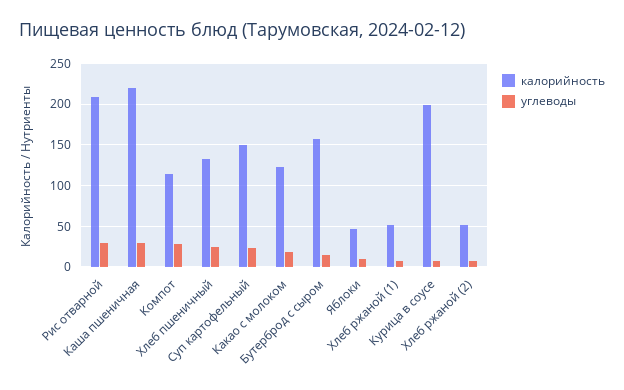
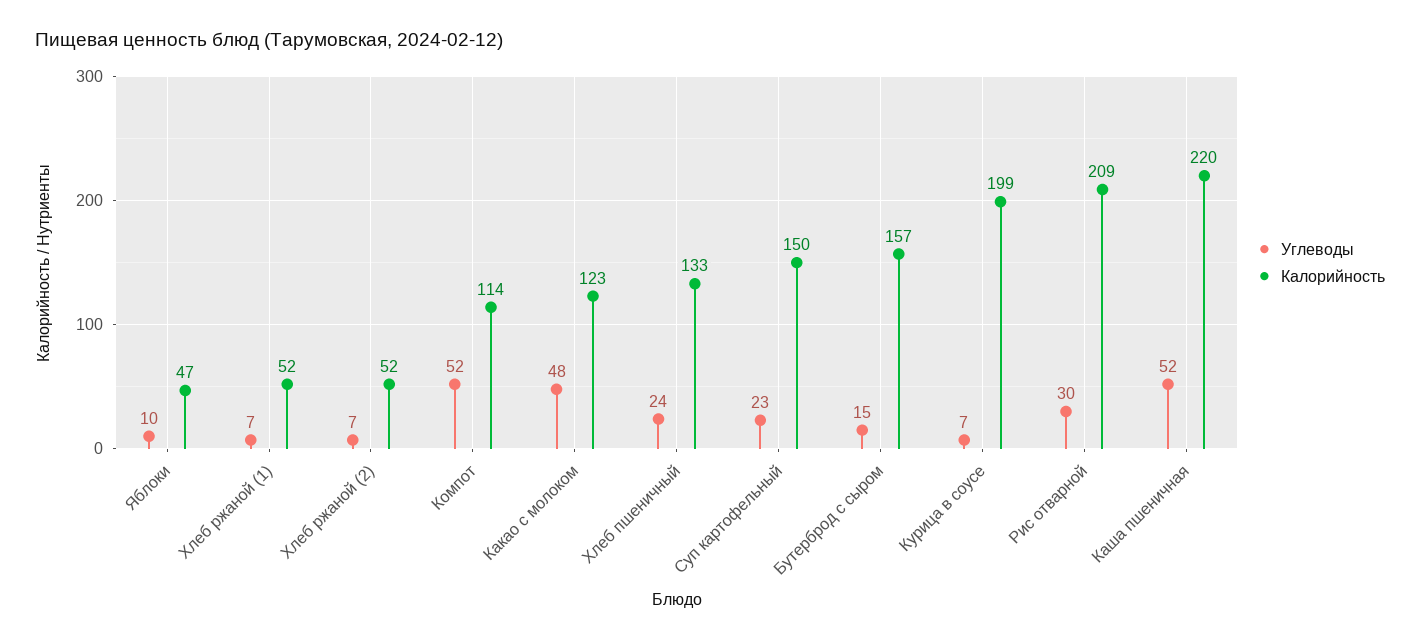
углеводы, Каша пшеничная: 30 -> 52
углеводы, Компот: 30 -> 52
углеводы, Какао с молоком: 20 -> 48

